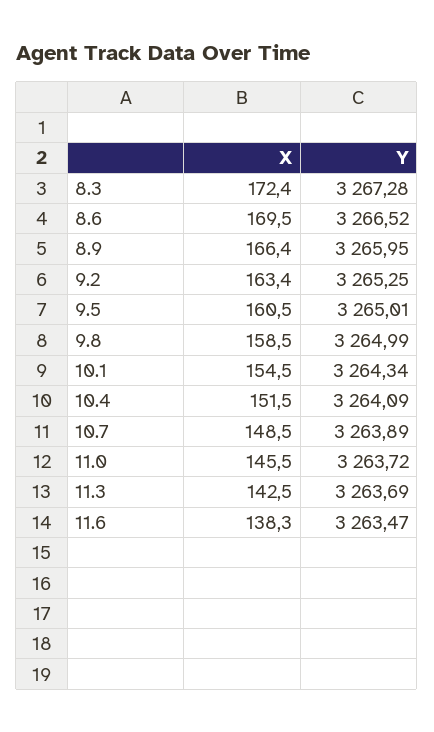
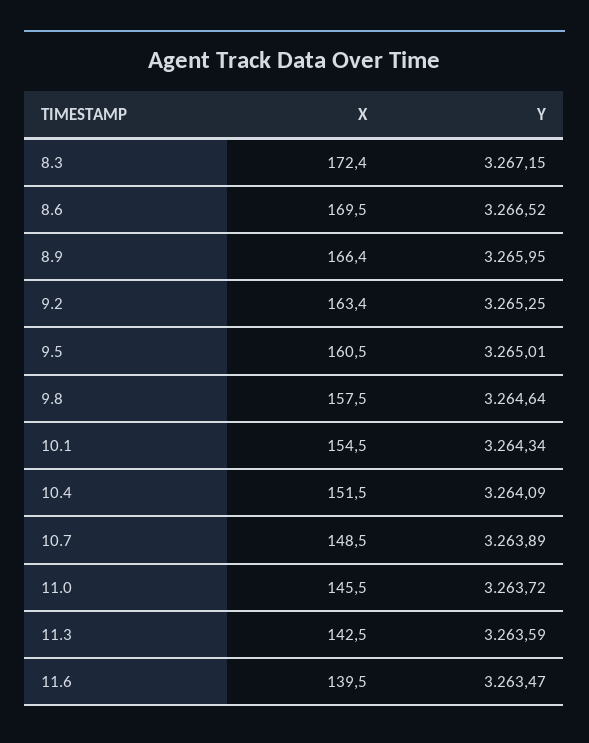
Y, 8.3: 3267.28 -> 3267.15
X, 9.8: 158.5 -> 157.5
Y, 9.8: 3264.99 -> 3264.64
Y, 11.3: 3263.69 -> 3263.59
X, 11.6: 138.3 -> 139.5

